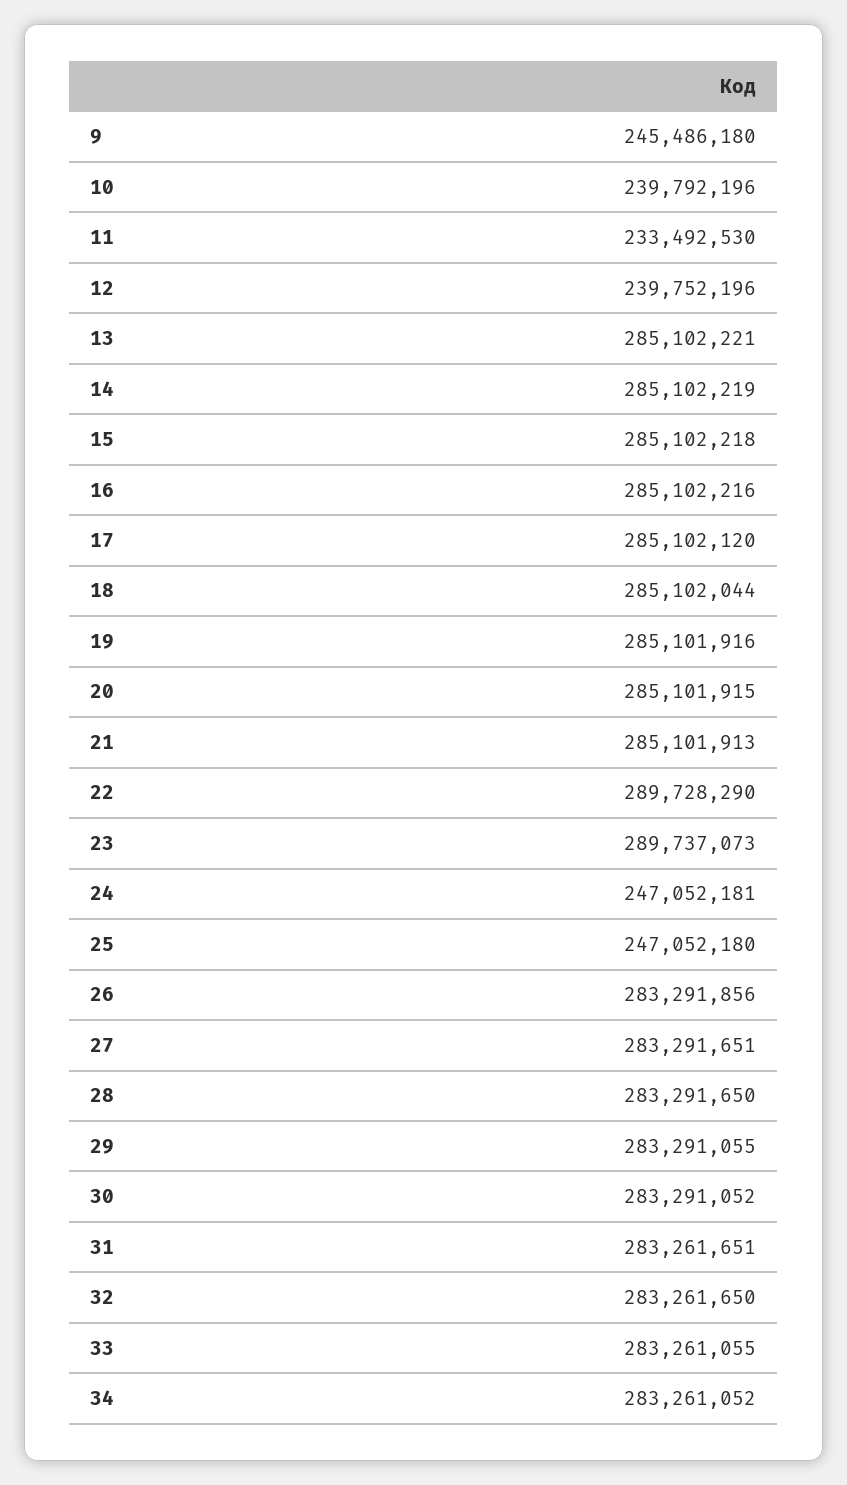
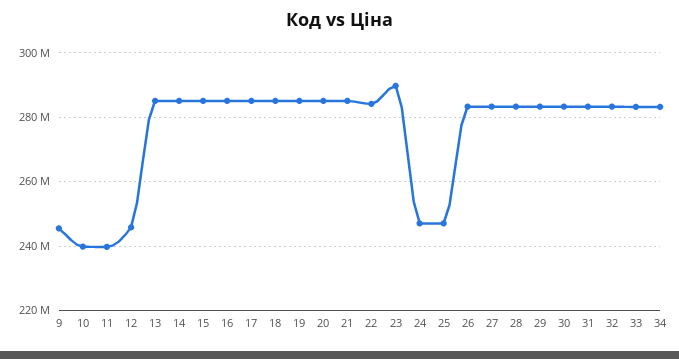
11: 233492530 -> 240000000
12: 239752196 -> 246000000
22: 289728290 -> 284000000

